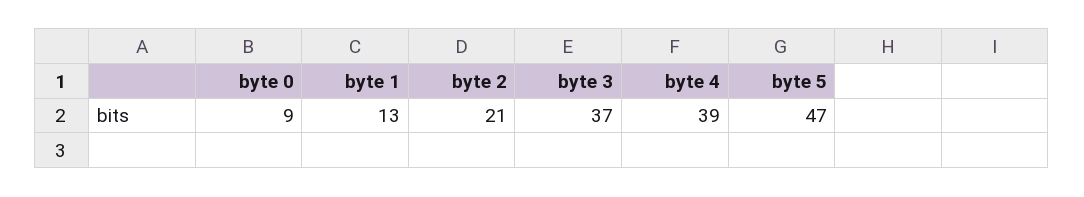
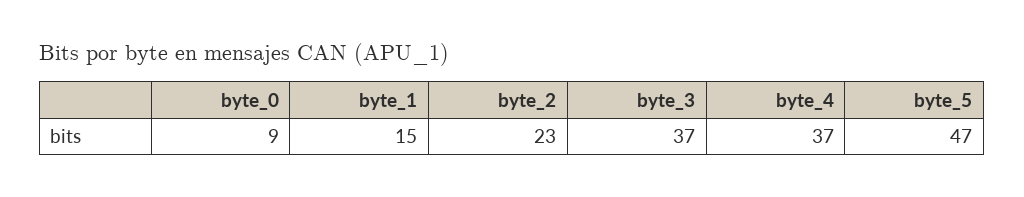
byte 1: 13 -> 15
byte 2: 21 -> 23
byte 4: 39 -> 37

